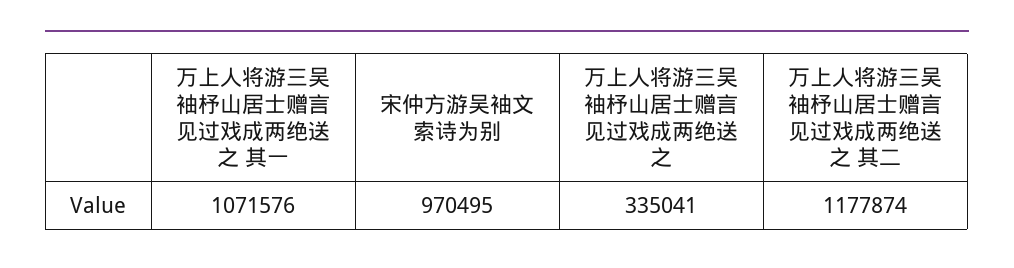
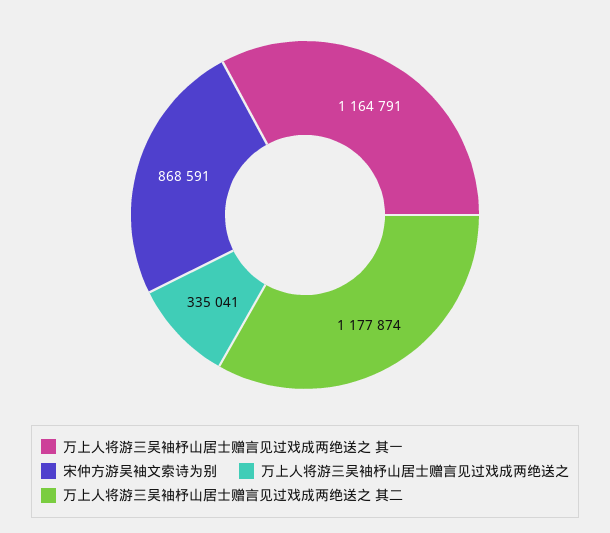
万上人将游三吴袖杼山居士赠言见过戏成两绝送之 其一: 1071576 -> 1164791
宋仲方游吴袖文索诗为别: 970495 -> 868591

